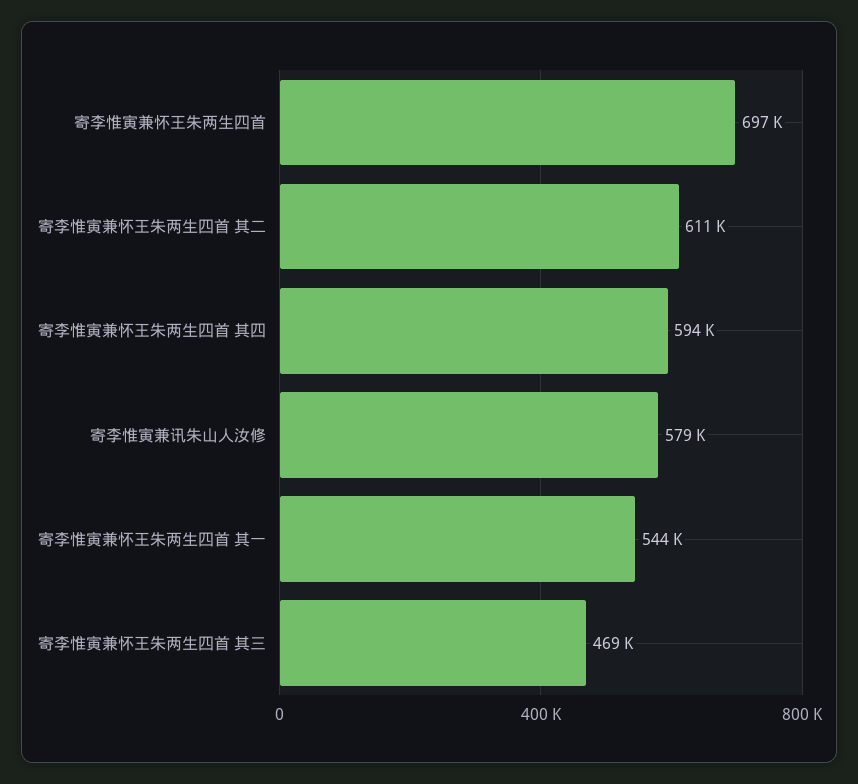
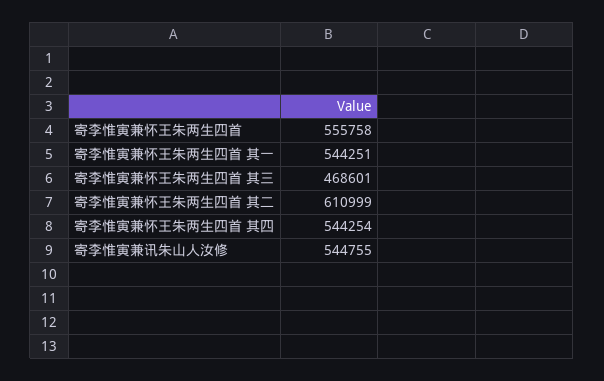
寄李惟寅兼怀王朱两生四首: 697000 -> 555758
寄李惟寅兼怀王朱两生四首 其四: 594000 -> 544254
寄李惟寅兼讯朱山人汝修: 579000 -> 544755

